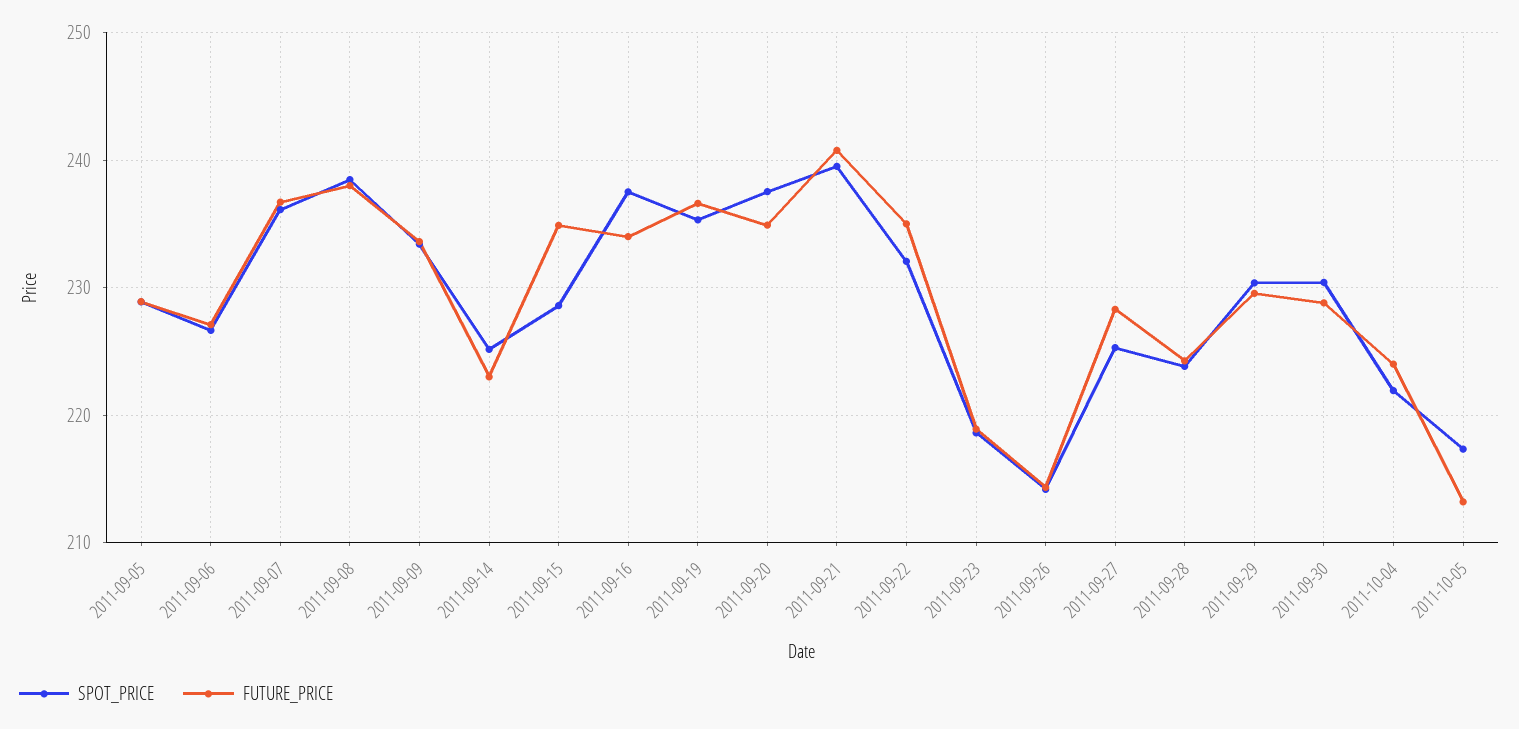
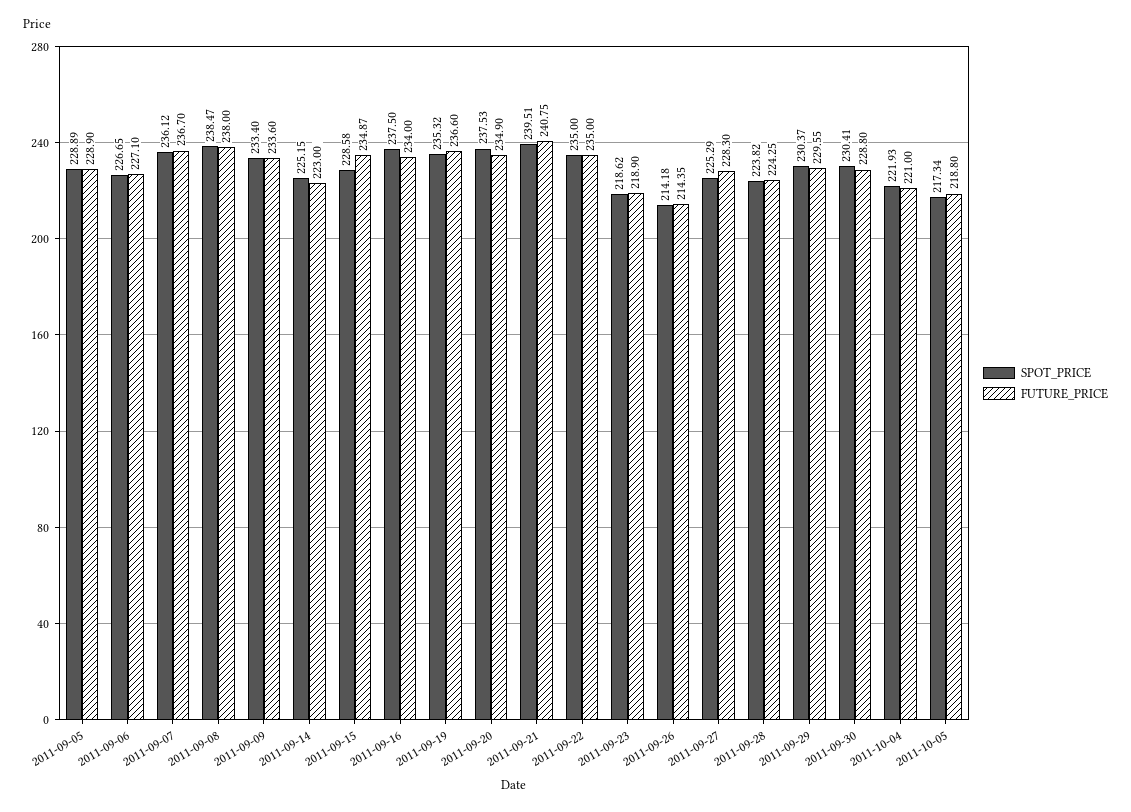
SPOT_PRICE, 2011-09-22: 232 -> 235
FUTURE_PRICE, 2011-10-04: 224 -> 221
FUTURE_PRICE, 2011-10-05: 213 -> 218.8

